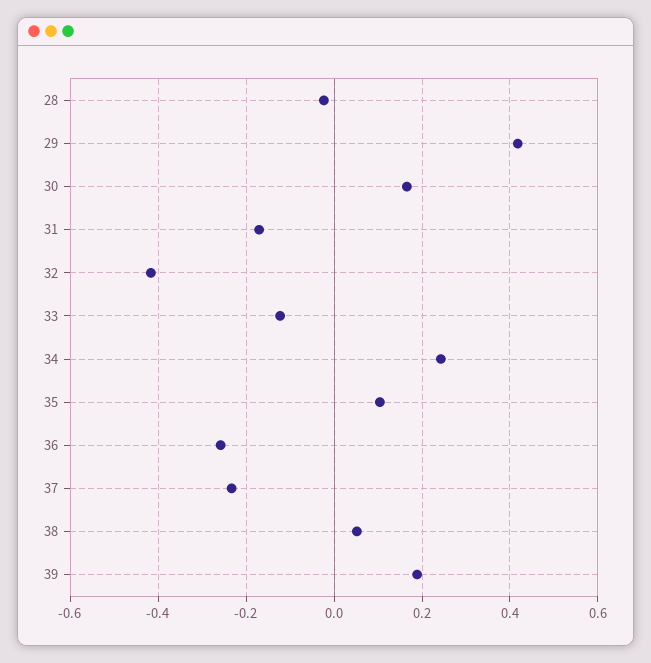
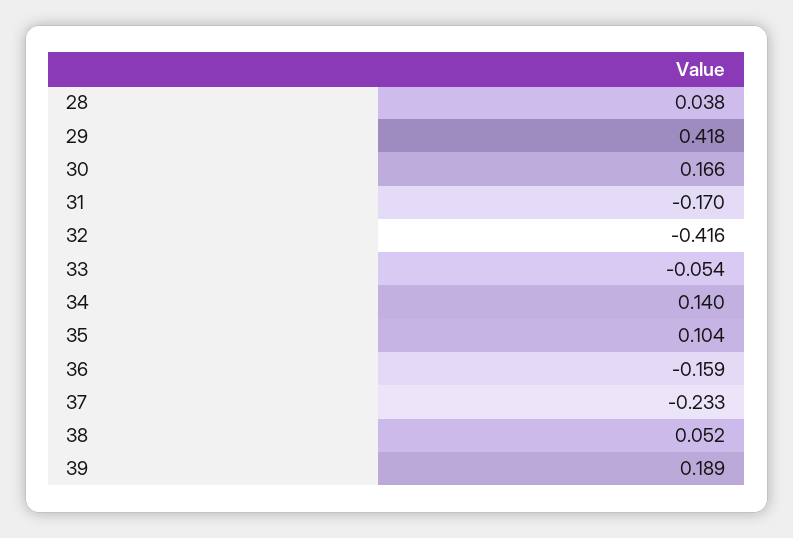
28: -0.02 -> 0.038
33: -0.12 -> -0.054
34: 0.24 -> 0.14
36: -0.26 -> -0.159

